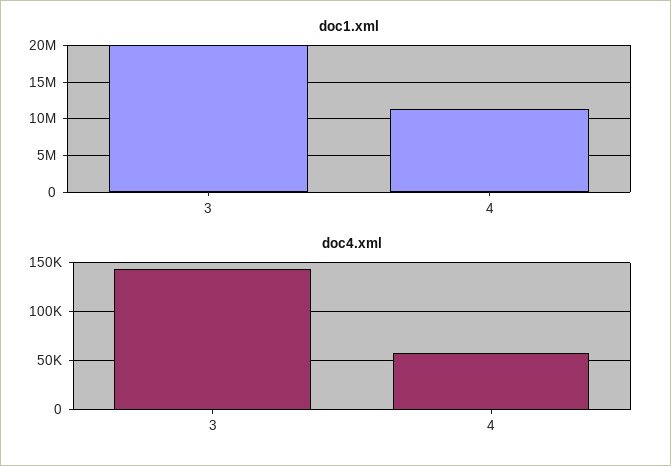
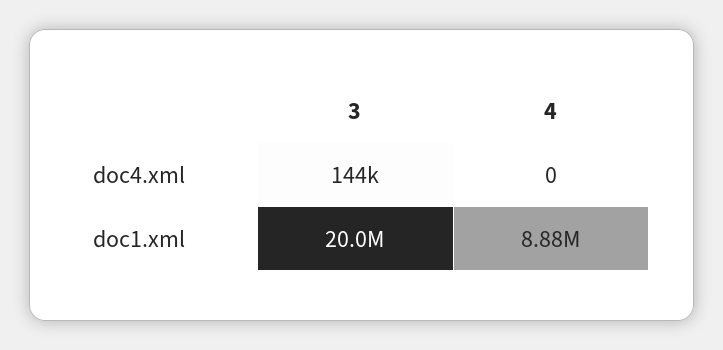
doc1.xml, 4: 11000000 -> 8880000
doc4.xml, 4: 60000 -> 0

